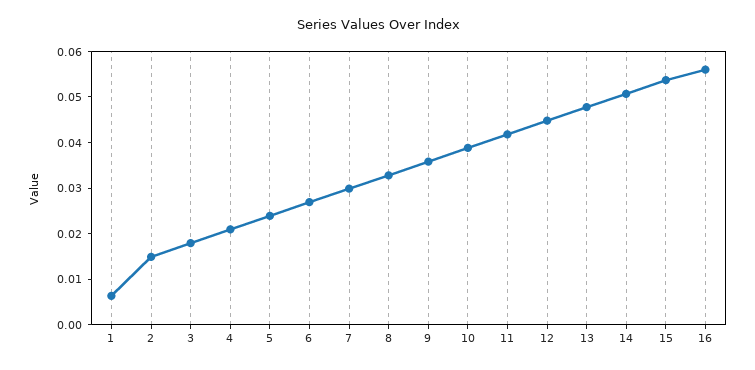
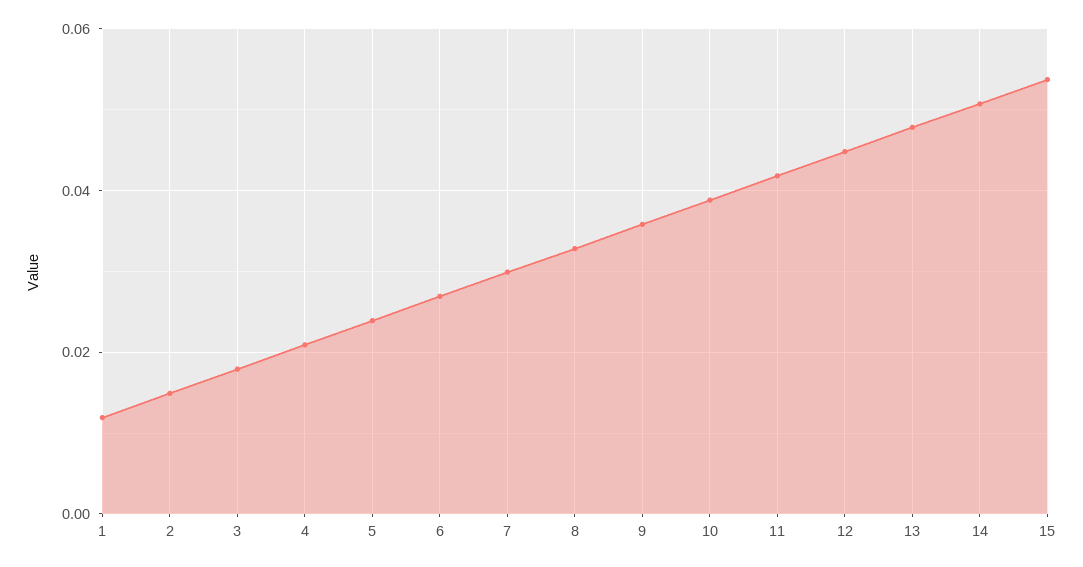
1: 0.006 -> 0.012
16: 0.056 -> none

